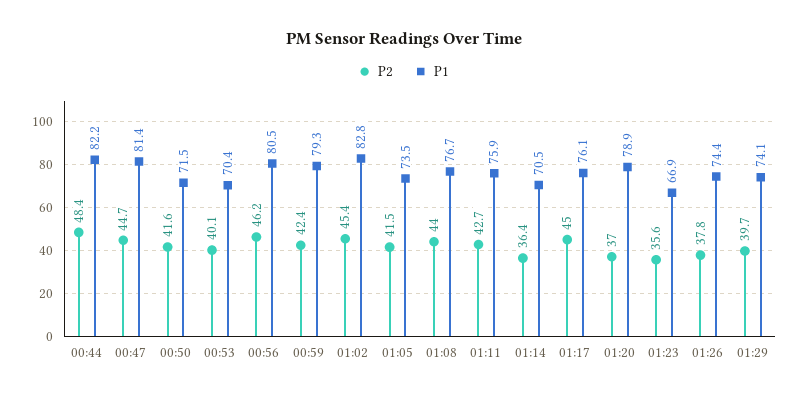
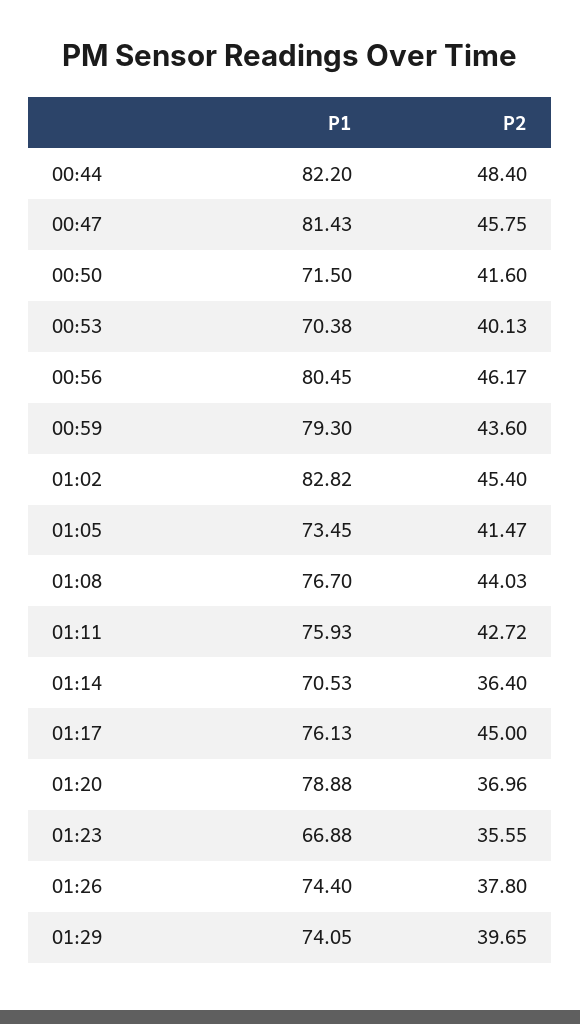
P2, 00:47: 44.7 -> 45.75
P2, 00:59: 42.4 -> 43.6

